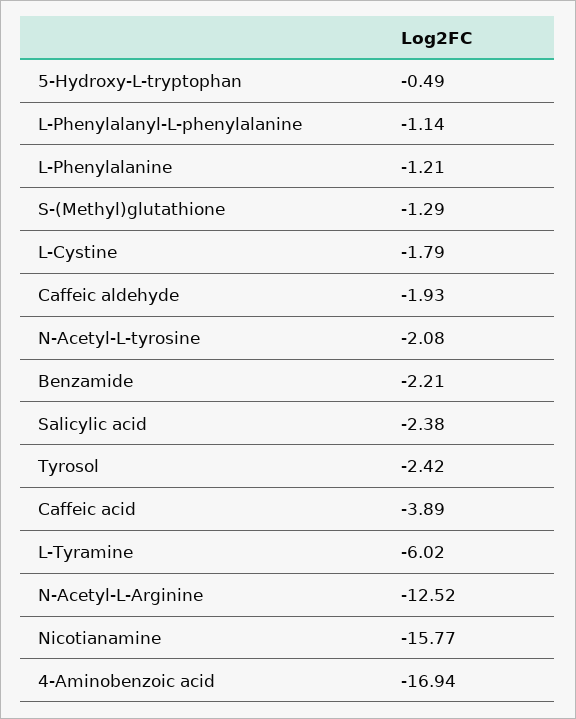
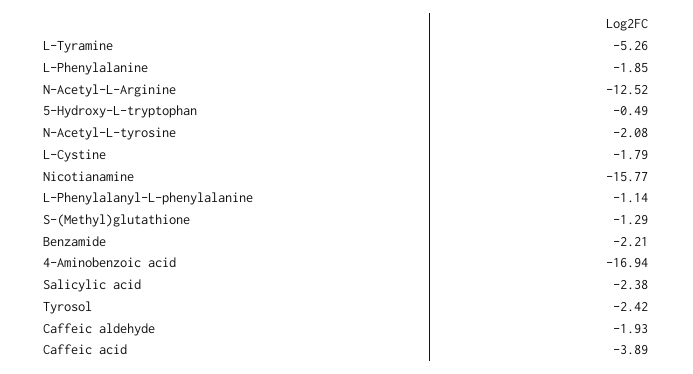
L-Phenylalanine: -1.21 -> -1.85
L-Tyramine: -6.02 -> -5.26

